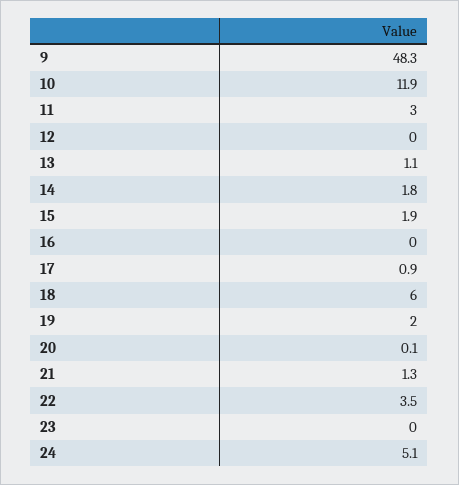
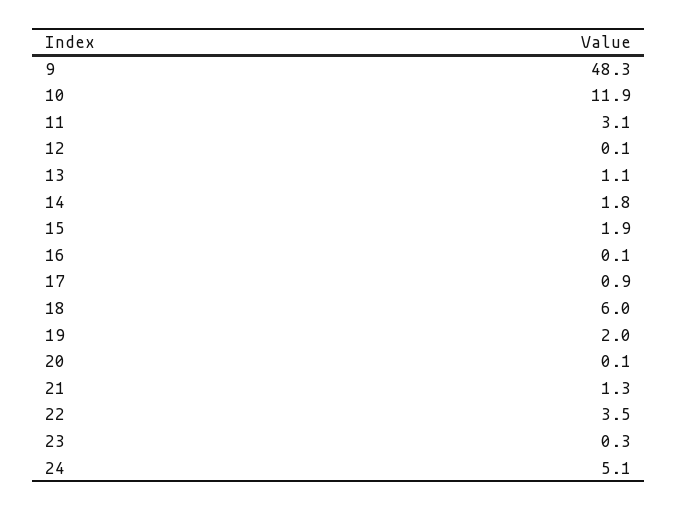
11: 3 -> 3.1
12: 0 -> 0.1
16: 0 -> 0.1
23: 0 -> 0.3

